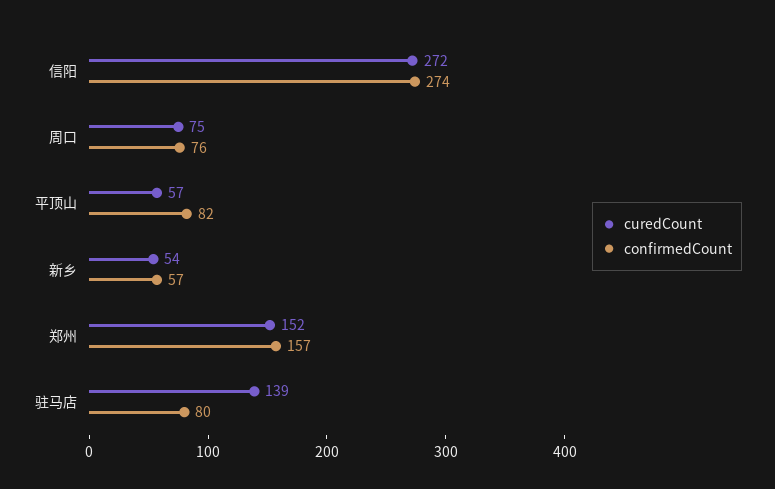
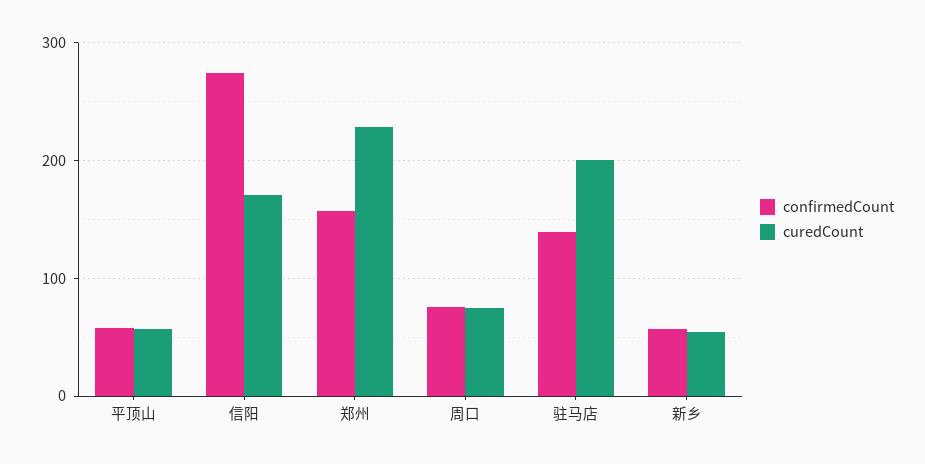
curedCount, 信阳: 272 -> 170
confirmedCount, 平顶山: 82 -> 60
curedCount, 郑州: 152 -> 230
curedCount, 驻马店: 139 -> 200
confirmedCount, 驻马店: 80 -> 140

